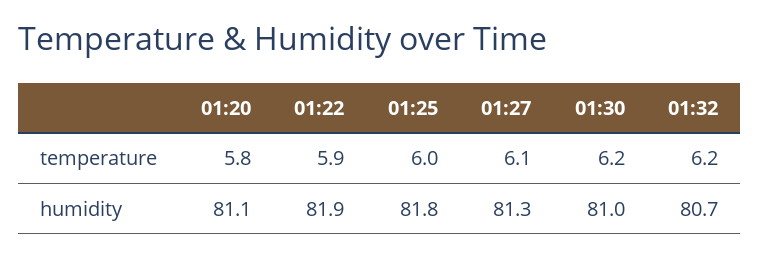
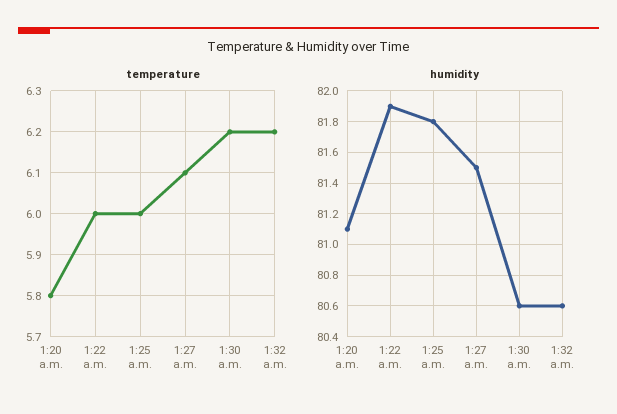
temperature, 01:22: 5.9 -> 6
humidity, 01:27: 81.3 -> 81.5
humidity, 01:30: 81 -> 80.6
humidity, 01:32: 80.7 -> 80.6

